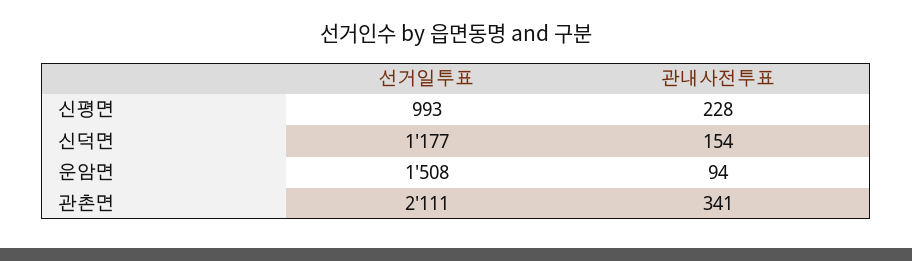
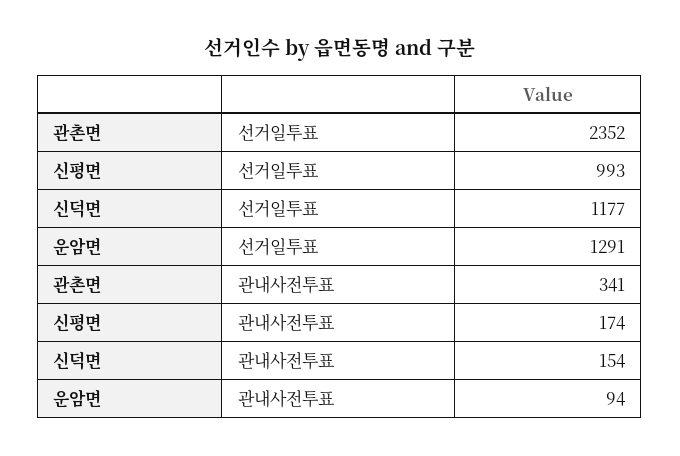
관내사전투표, 신평면: 228 -> 174
선거일투표, 운암면: 1508 -> 1291
선거일투표, 관촌면: 2111 -> 2352

